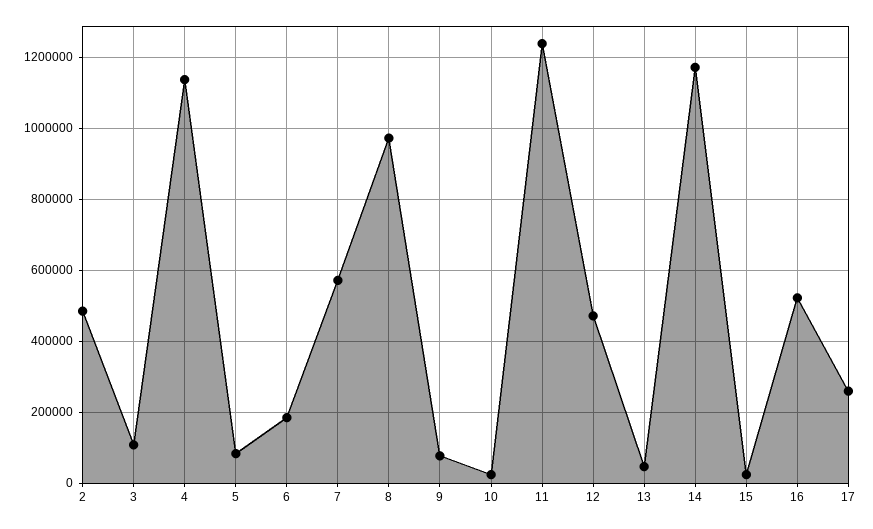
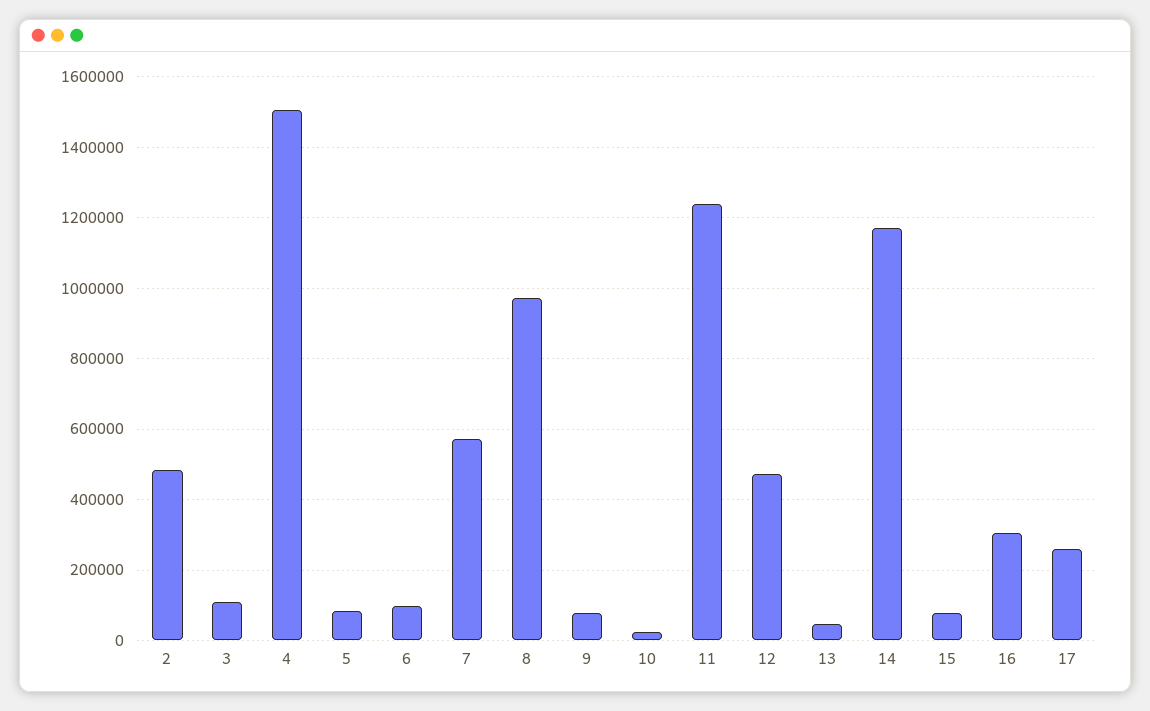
4: 1140000 -> 1500000
6: 180000 -> 100000
15: 20000 -> 80000
16: 520000 -> 300000

